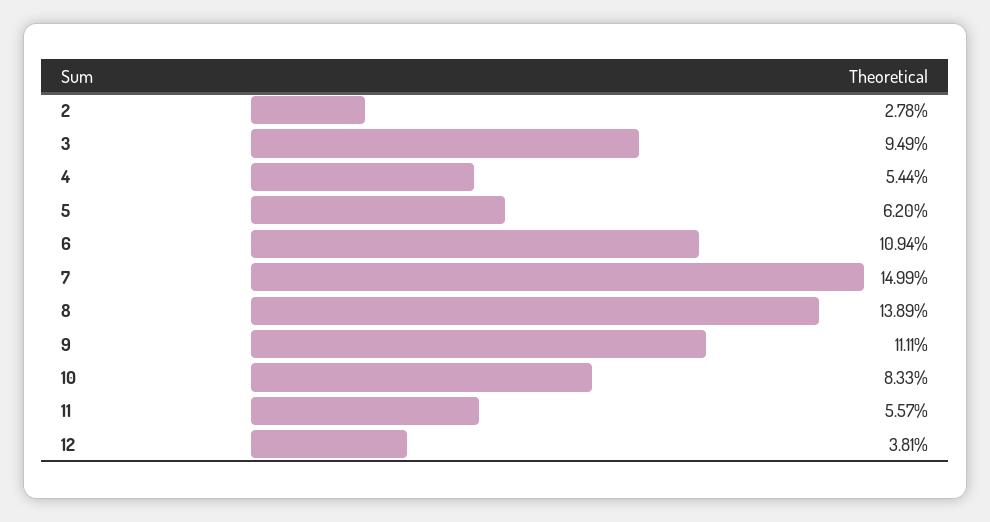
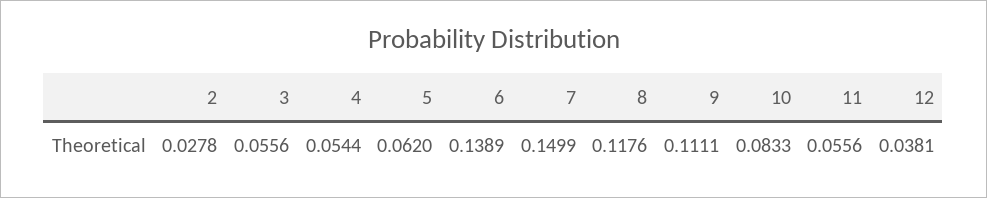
3: 0.0949 -> 0.0556
6: 0.1094 -> 0.1389
8: 0.1389 -> 0.1176
11: 0.0557 -> 0.0556

